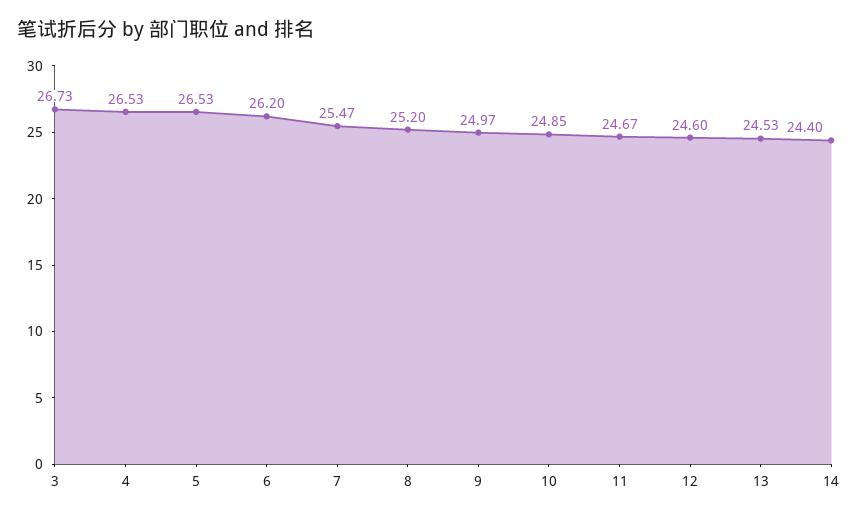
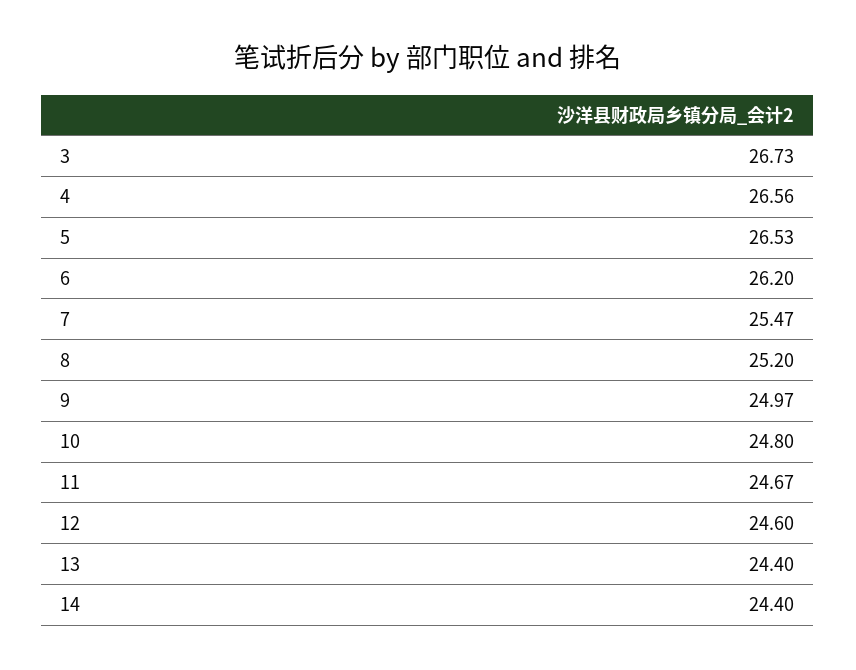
4: 26.53 -> 26.56
10: 24.85 -> 24.8
13: 24.53 -> 24.4

